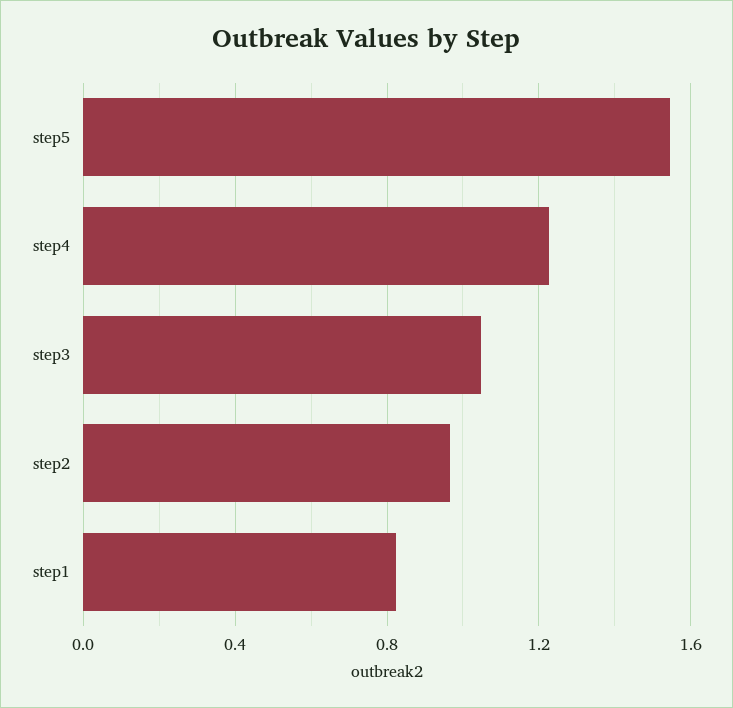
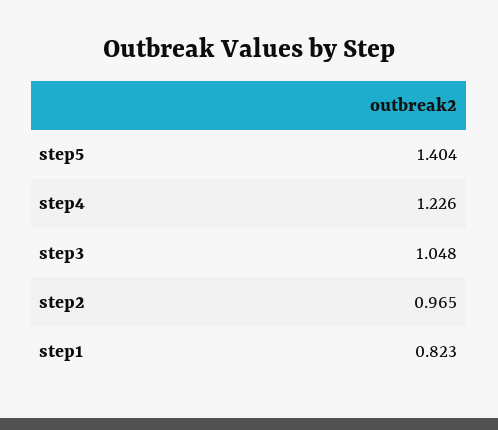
step5: 1.55 -> 1.404

